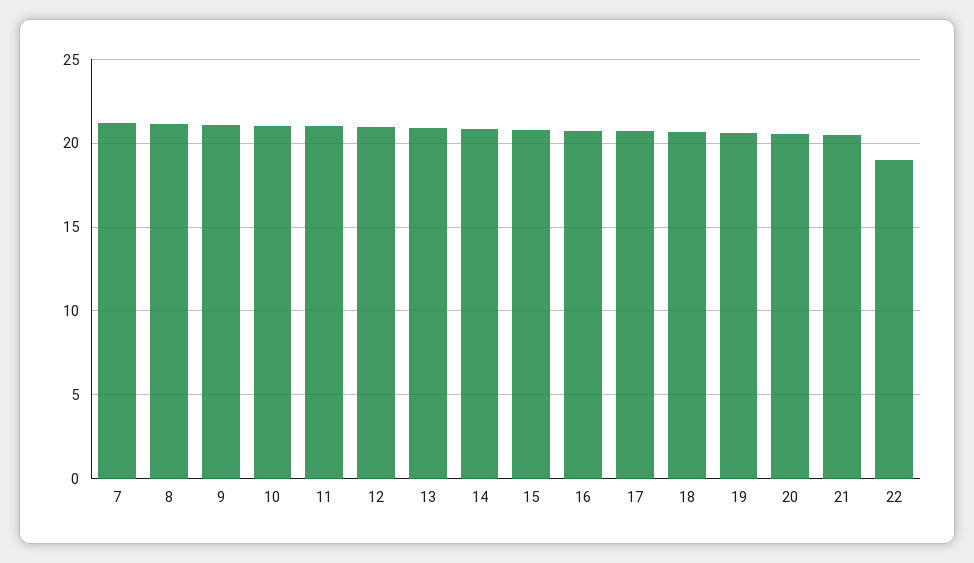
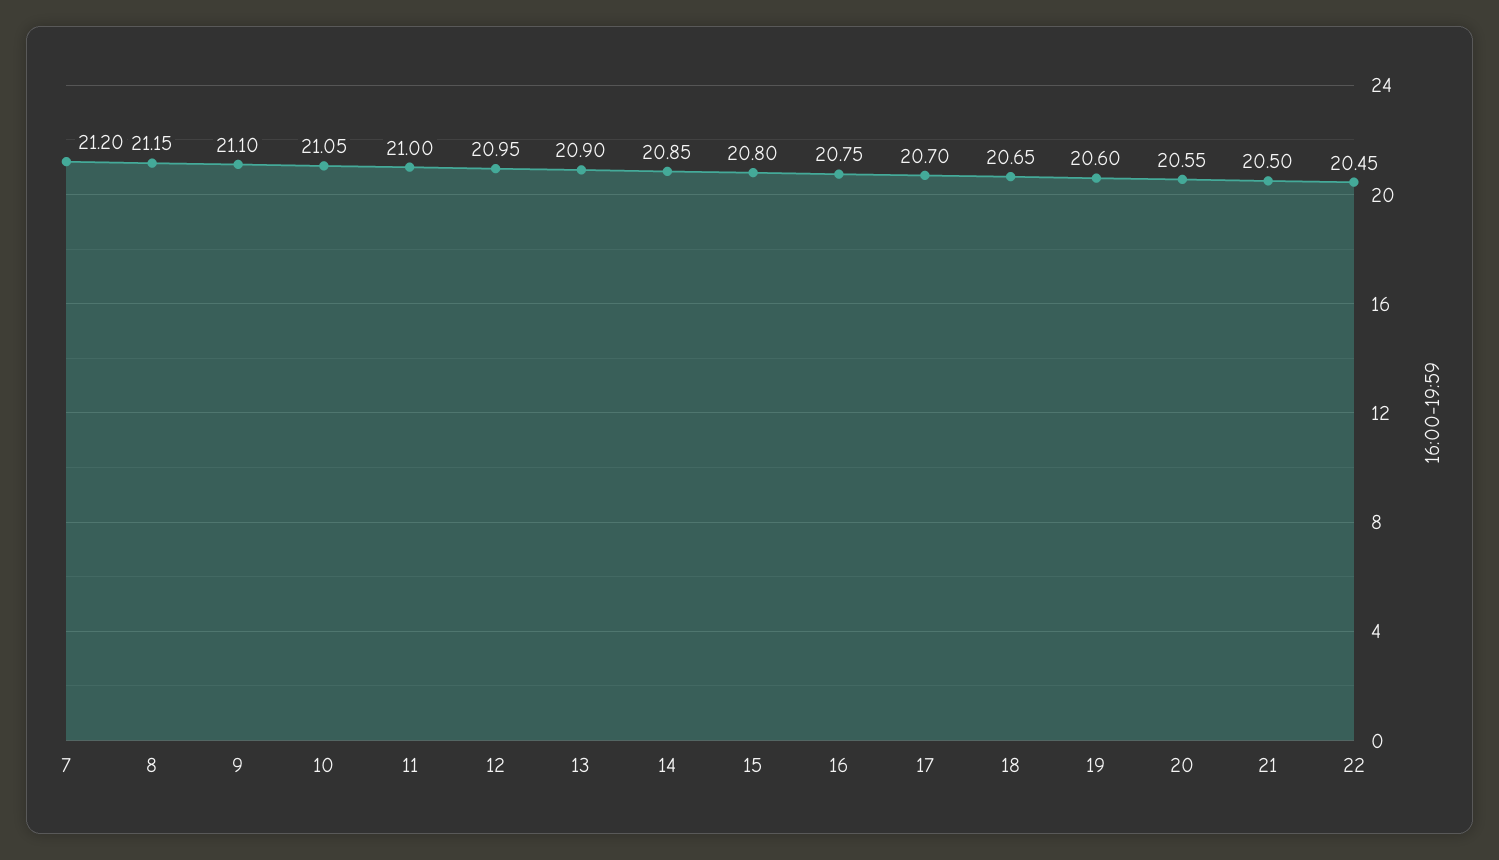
22: 19 -> 20.45

